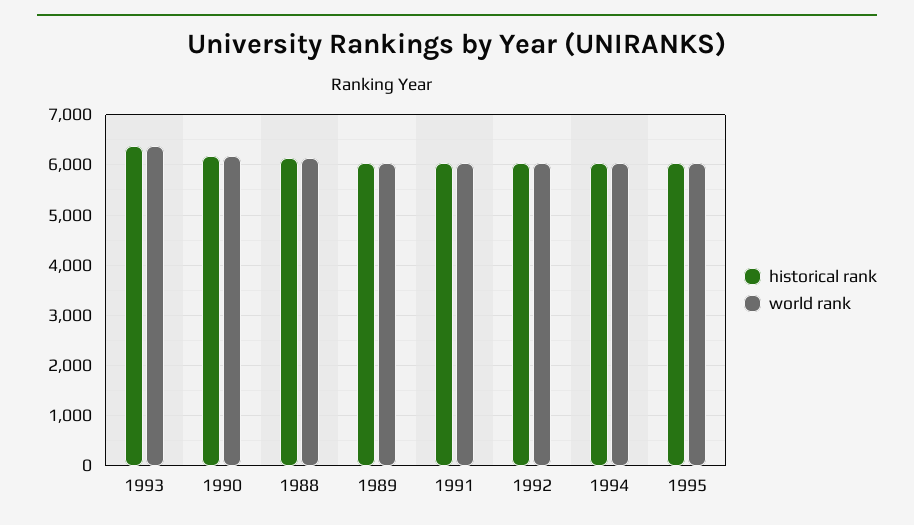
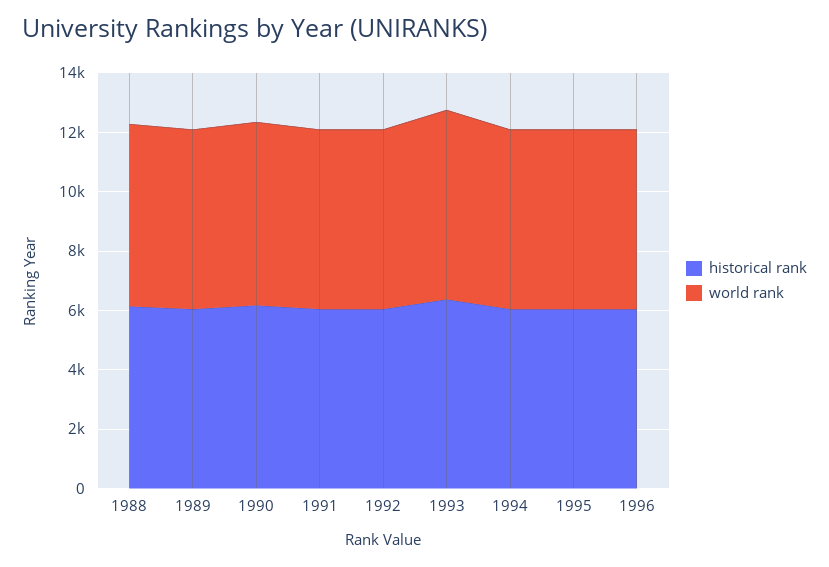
historical rank, 1996: none -> 6000
world rank, 1996: none -> 6000

